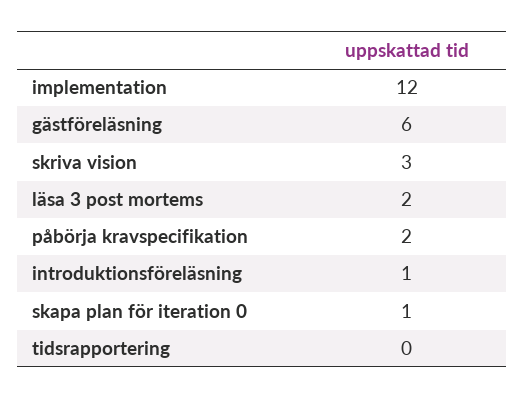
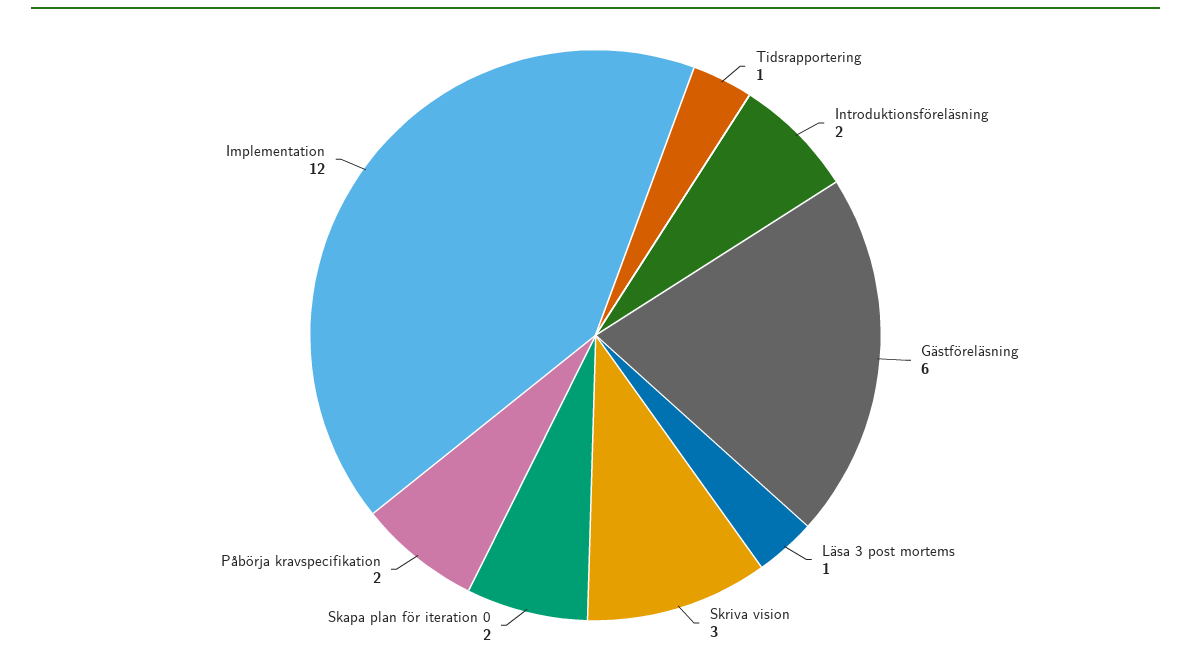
läsa 3 post mortems: 2 -> 1
introduktionsföreläsning: 1 -> 2
skapa plan för iteration 0: 1 -> 2
tidsrapportering: 0 -> 1

